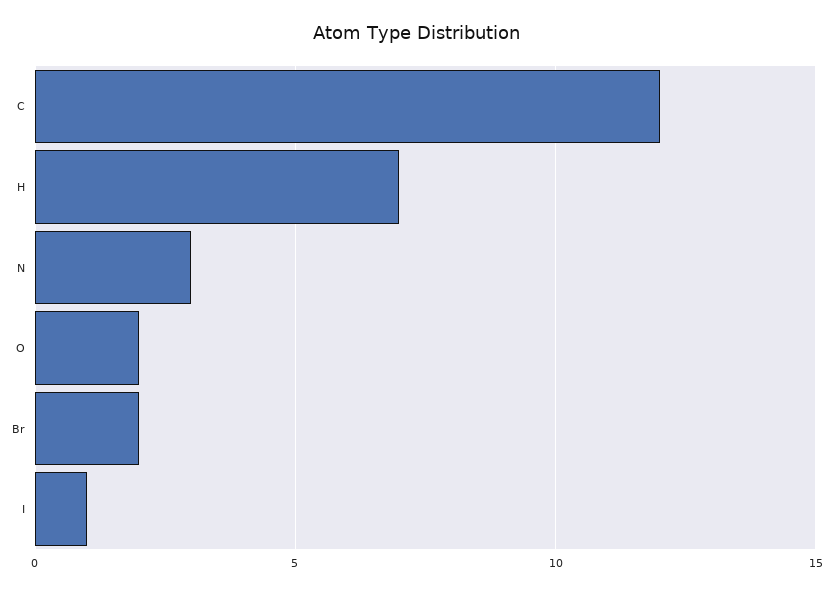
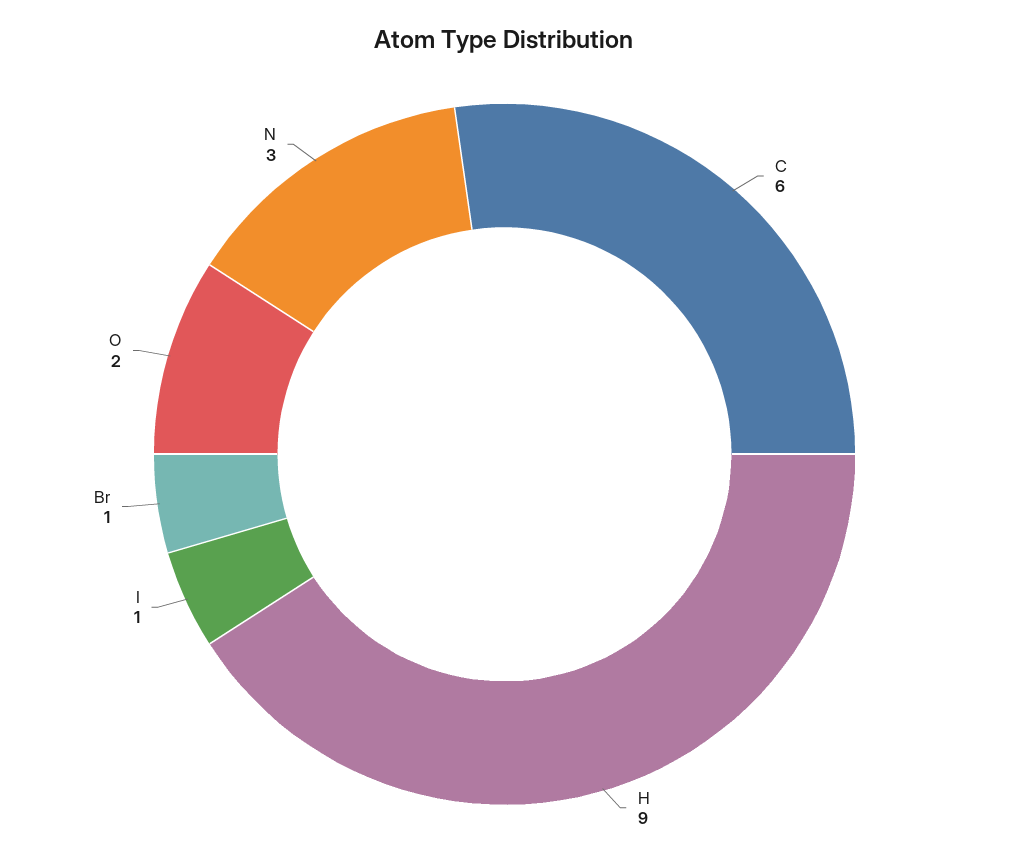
C: 12 -> 6
H: 7 -> 9
Br: 2 -> 1

